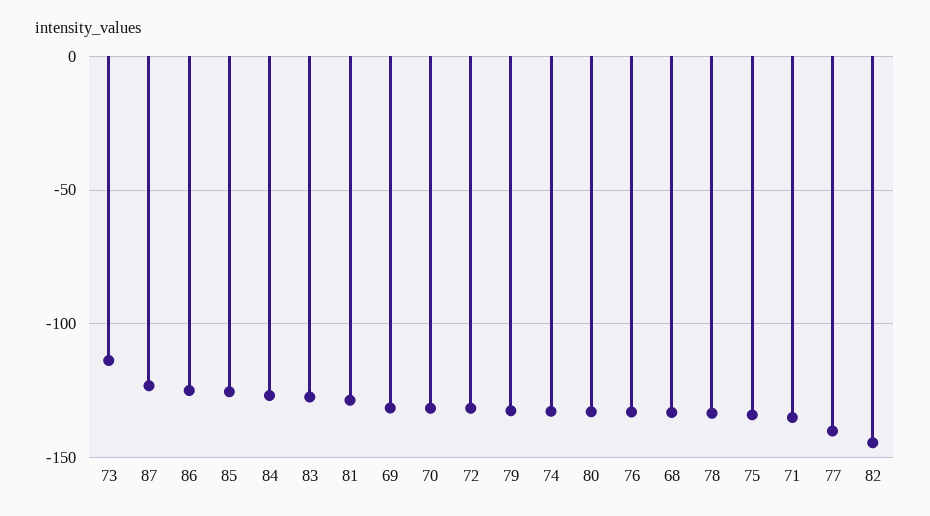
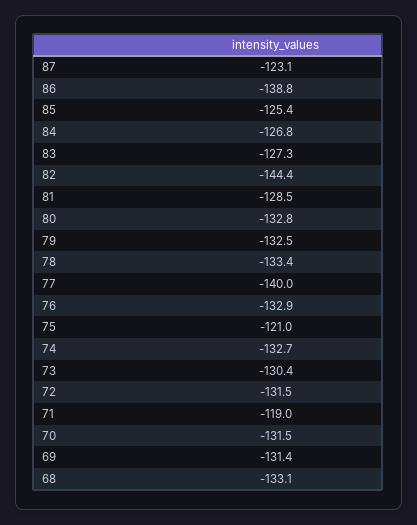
73: -115 -> -130.4
86: -125 -> -138.8
75: -135 -> -121
71: -135 -> -119

